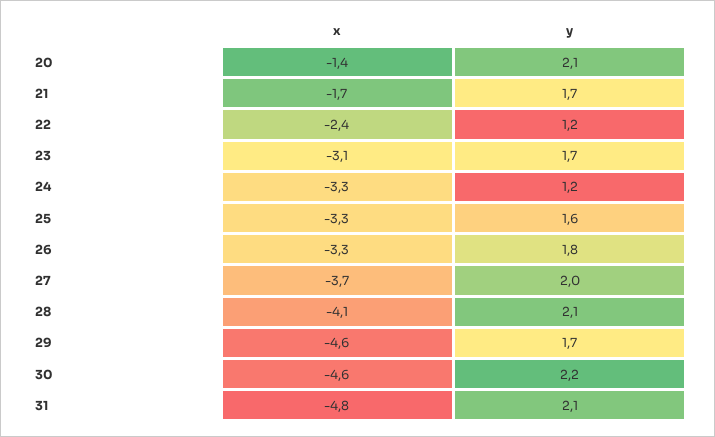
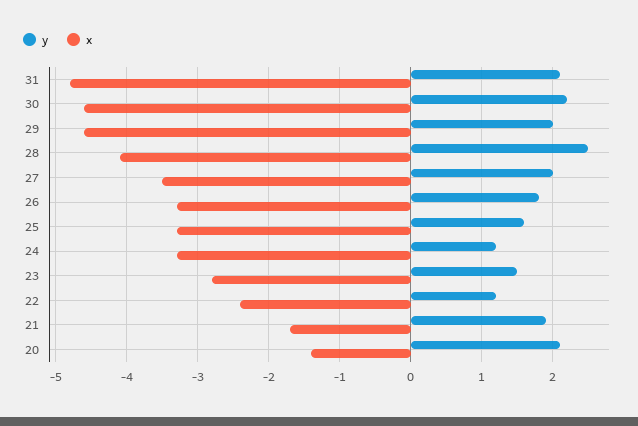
y, 21: 1.7 -> 1.9
x, 23: -3.1 -> -2.8
y, 23: 1.7 -> 1.5
x, 27: -3.7 -> -3.5
y, 28: 2.1 -> 2.5
y, 29: 1.7 -> 2

